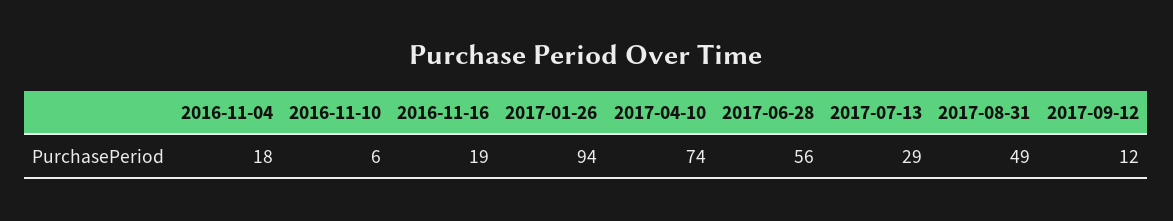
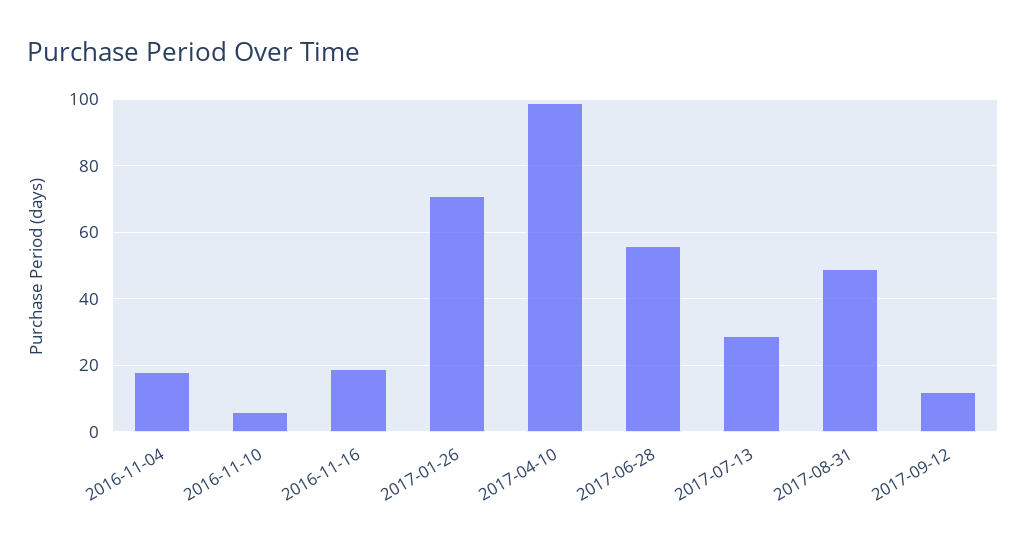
2017-01-26: 94 -> 70
2017-04-10: 74 -> 100

